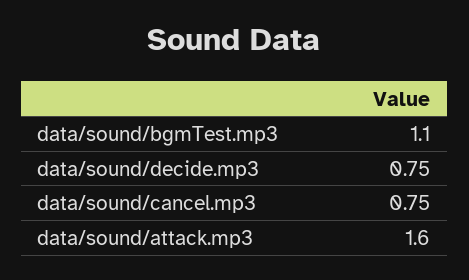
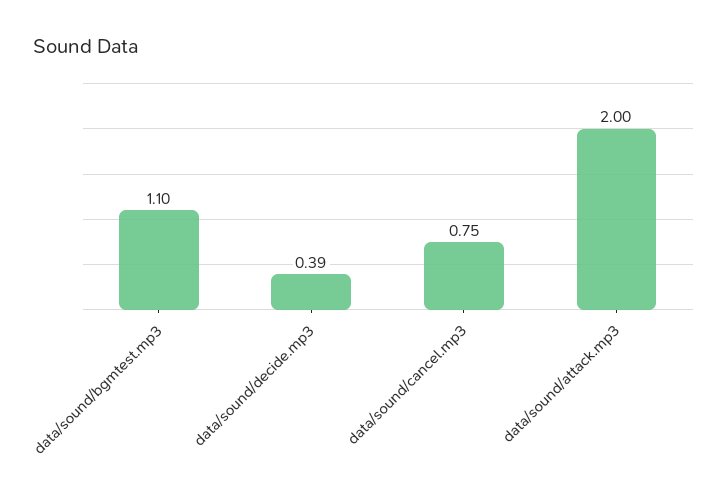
data/sound/decide.mp3: 0.75 -> 0.39
data/sound/attack.mp3: 1.6 -> 2

